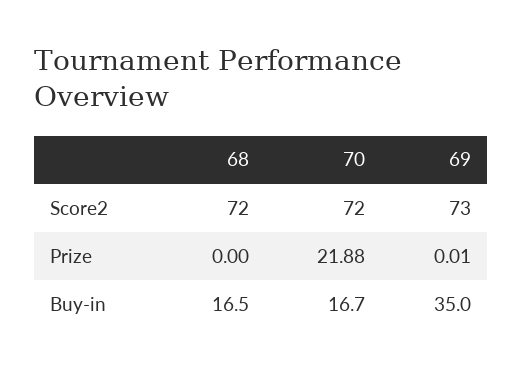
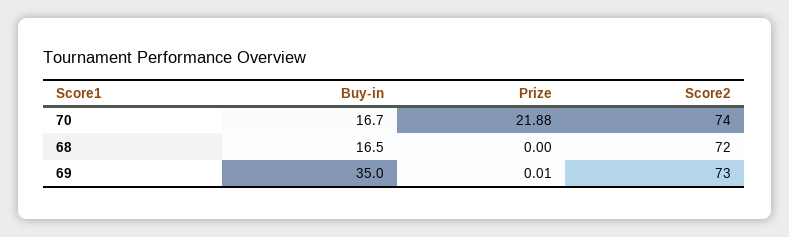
70, Score2: 72 -> 74

